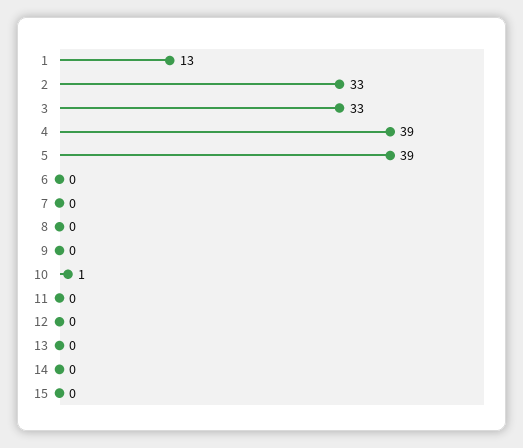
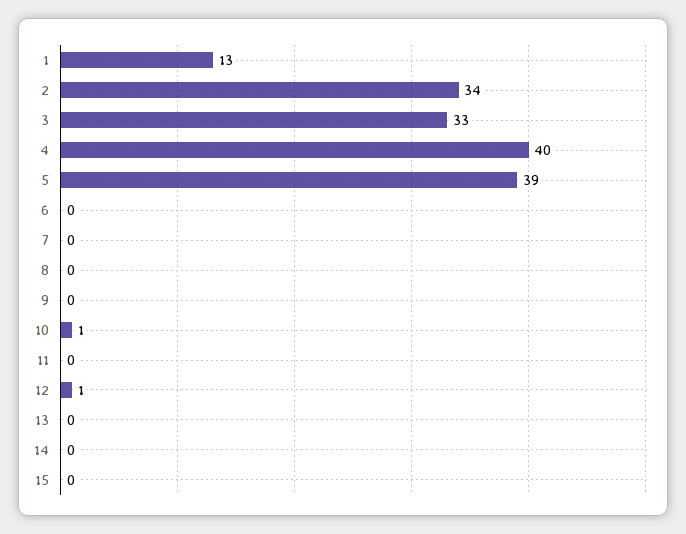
2: 33 -> 34
4: 39 -> 40
12: 0 -> 1

